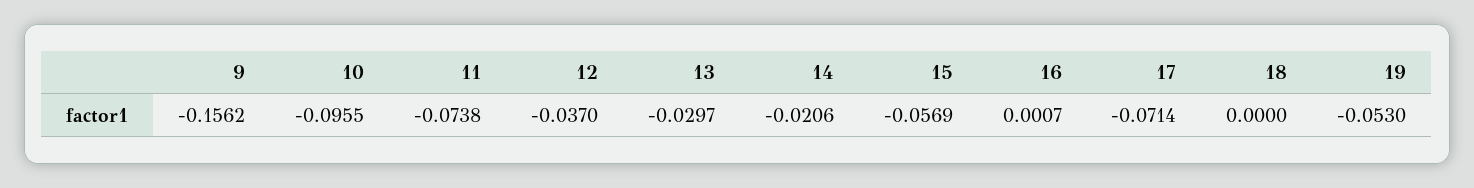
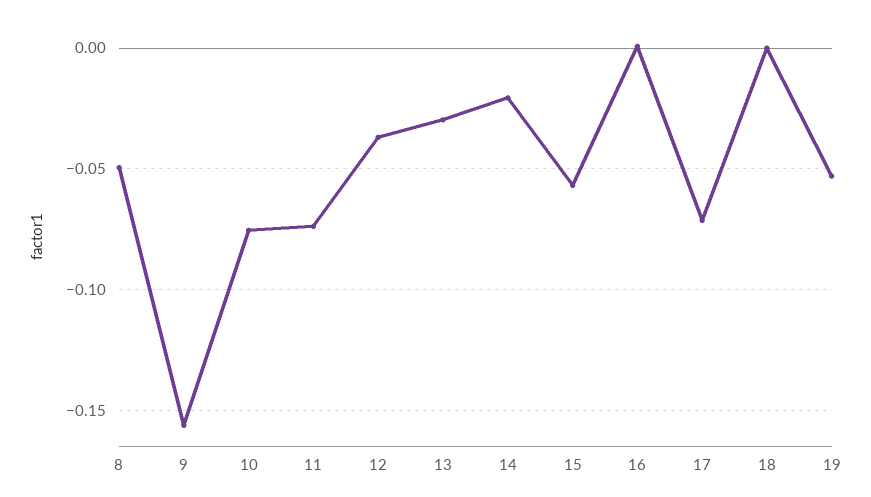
10: -0.0955 -> -0.075
8: none -> -0.05

